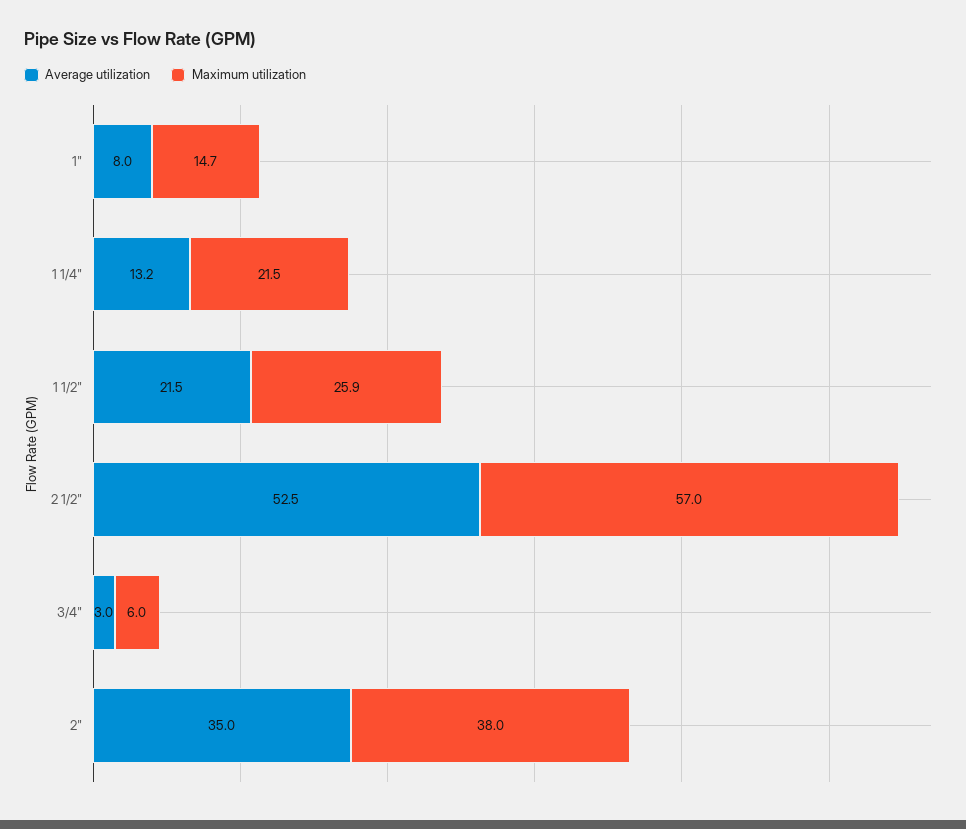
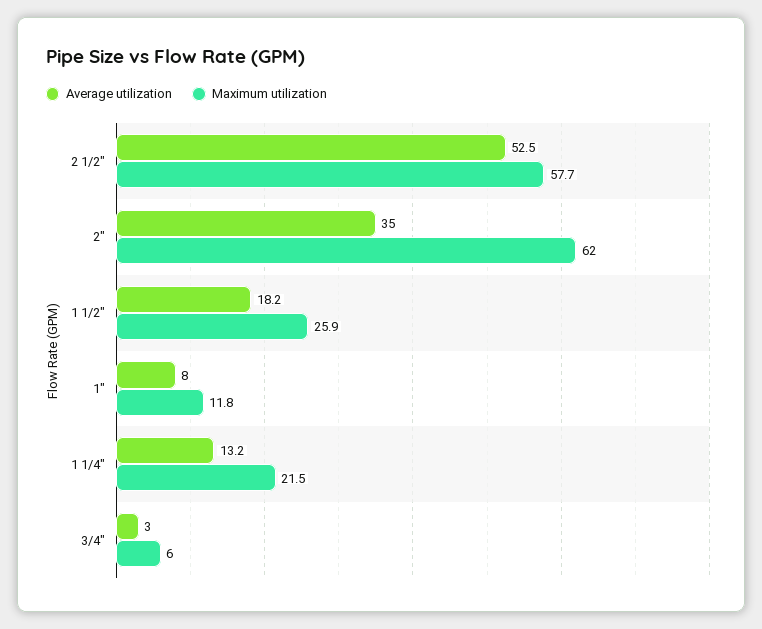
Maximum utilization, 1": 14.7 -> 11.8
Average utilization, 1 1/2": 21.5 -> 18.2
Maximum utilization, 2 1/2": 57 -> 57.7
Maximum utilization, 2": 38 -> 62

